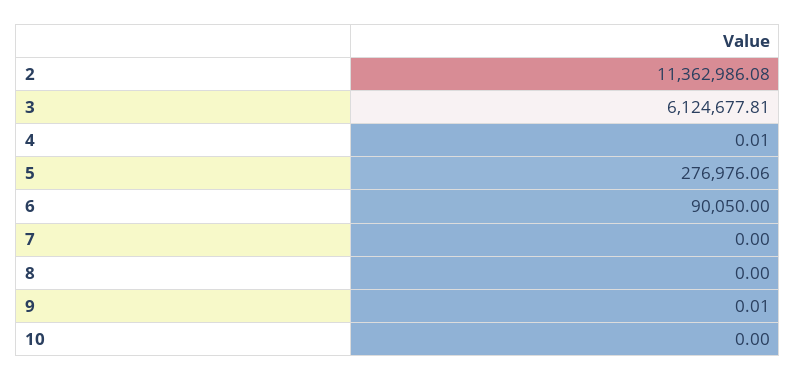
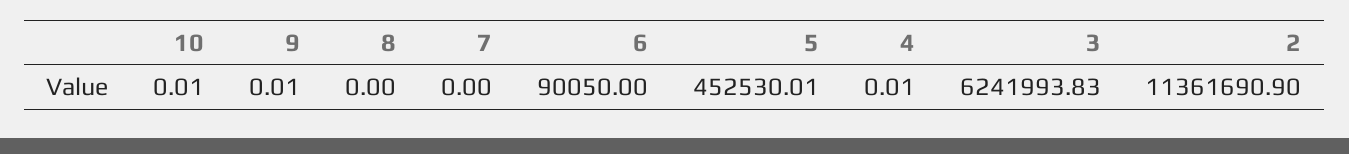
2: 11362986.08 -> 11361690.9
3: 6124677.81 -> 6241993.83
5: 276976.06 -> 452530.01
10: 0 -> 0.01

